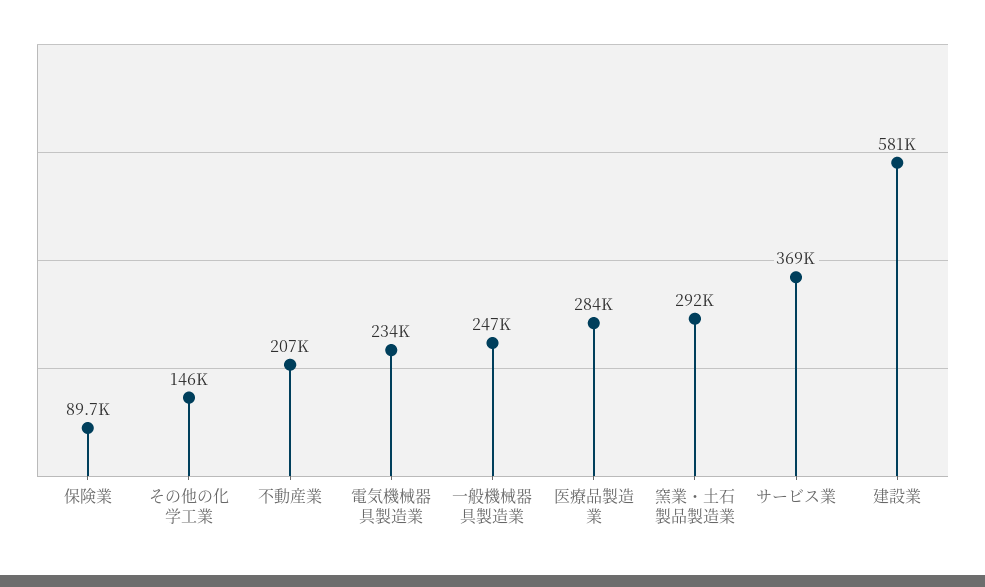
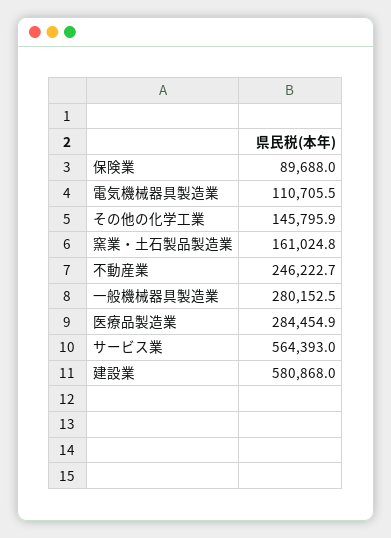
不動産業: 207000 -> 246222.7
電気機械器具製造業: 234000 -> 110705.5
一般機械器具製造業: 247000 -> 280152.5
窯業・土石製品製造業: 292000 -> 161024.8
サービス業: 369000 -> 564393

